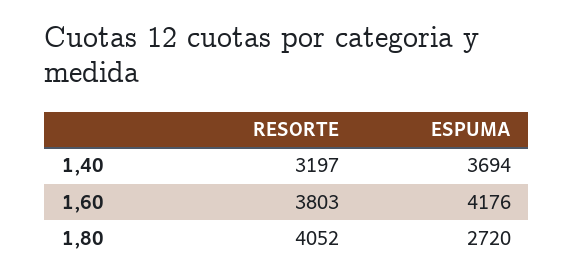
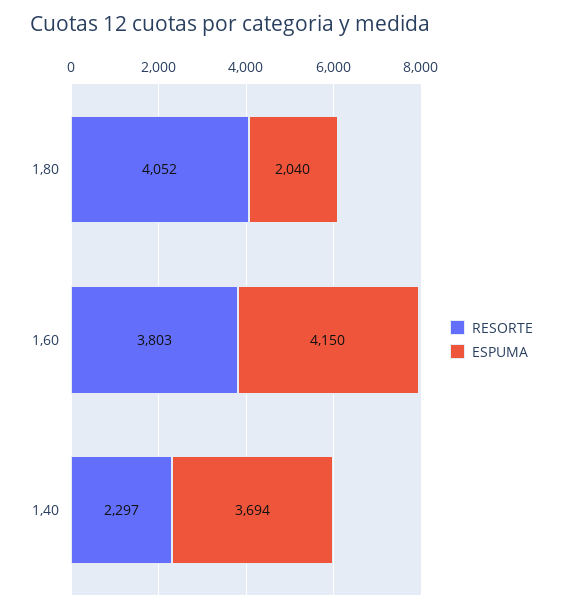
RESORTE, 1,40: 3197 -> 2297
ESPUMA, 1,60: 4176 -> 4150
ESPUMA, 1,80: 2720 -> 2040

